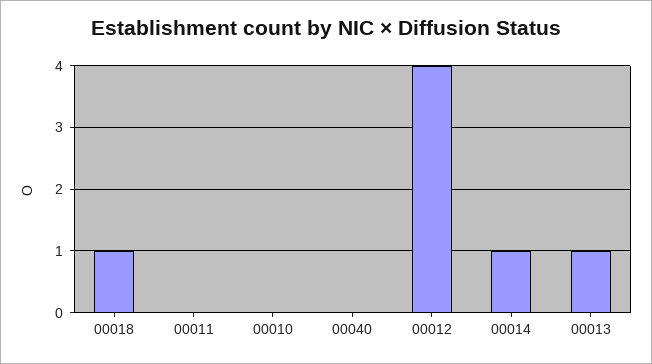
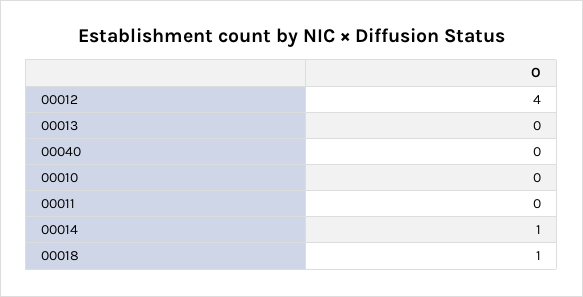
00013: 1 -> 0

